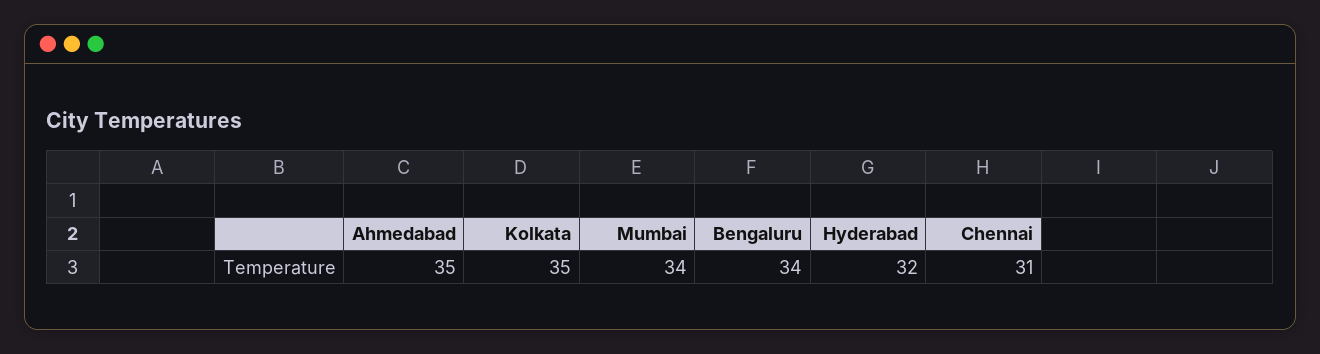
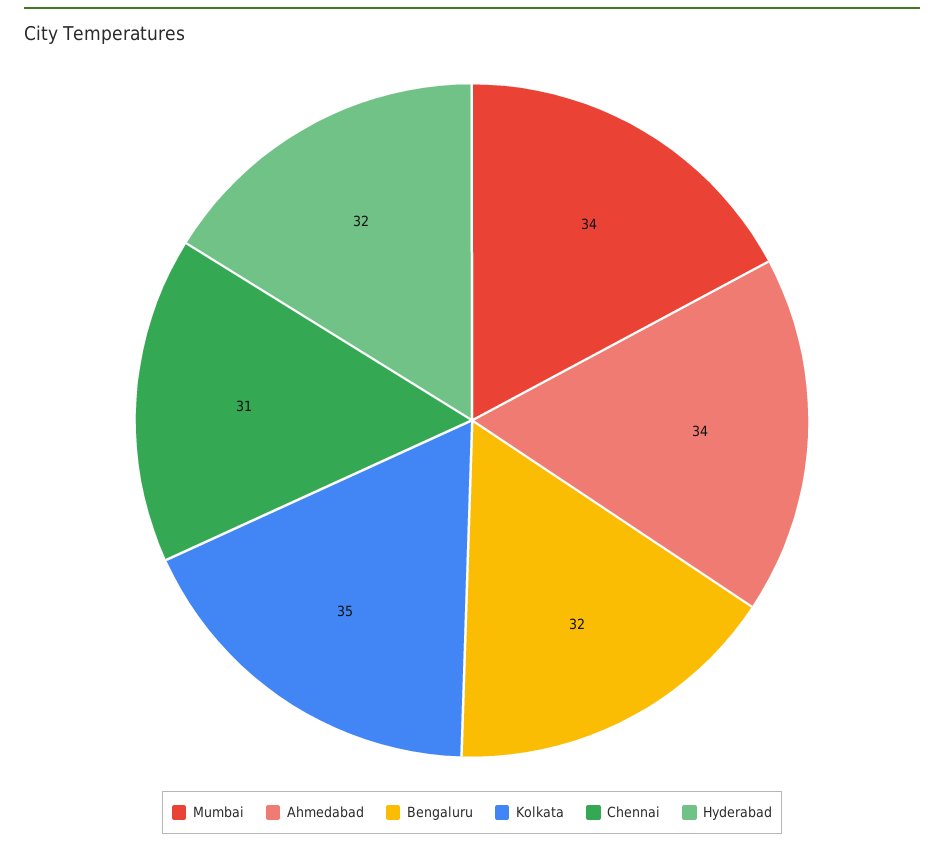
Ahmedabad: 35 -> 34
Bengaluru: 34 -> 32

